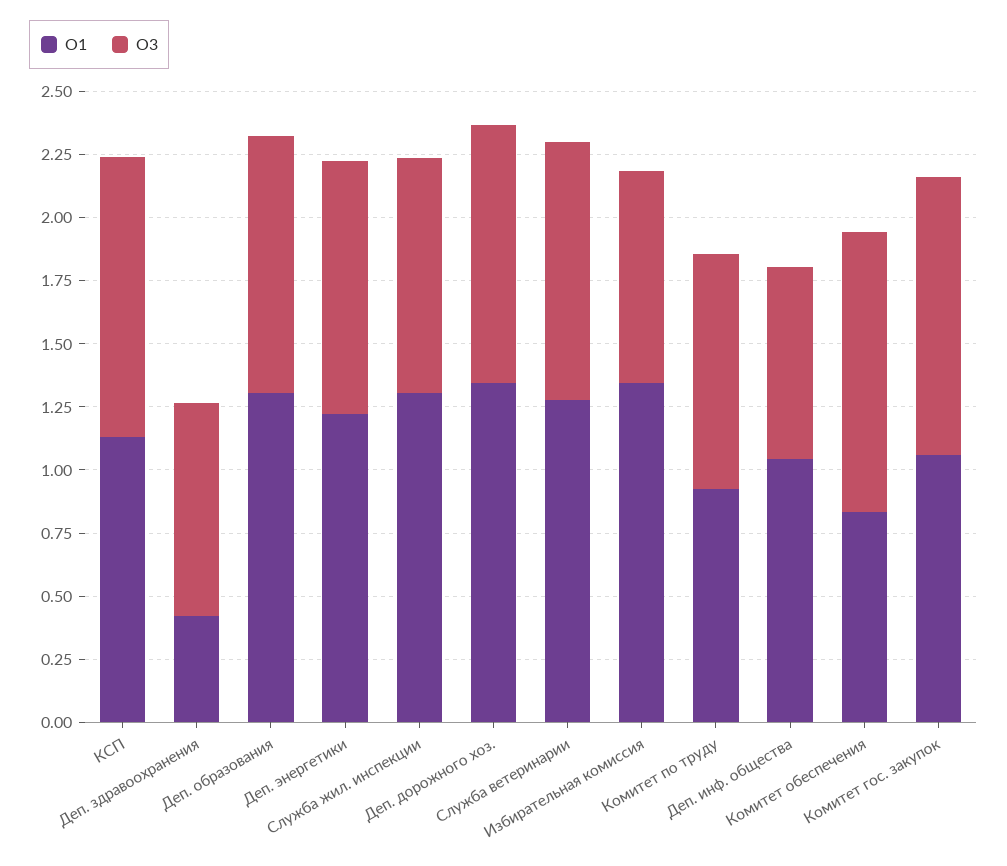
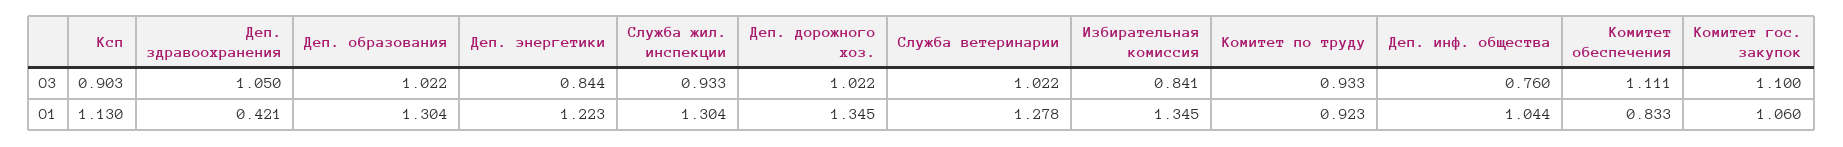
O3, КСП: 1.1 -> 0.903
O3, Деп. здравоохранения: 0.85 -> 1.05
O3, Деп. энергетики: 1 -> 0.844

